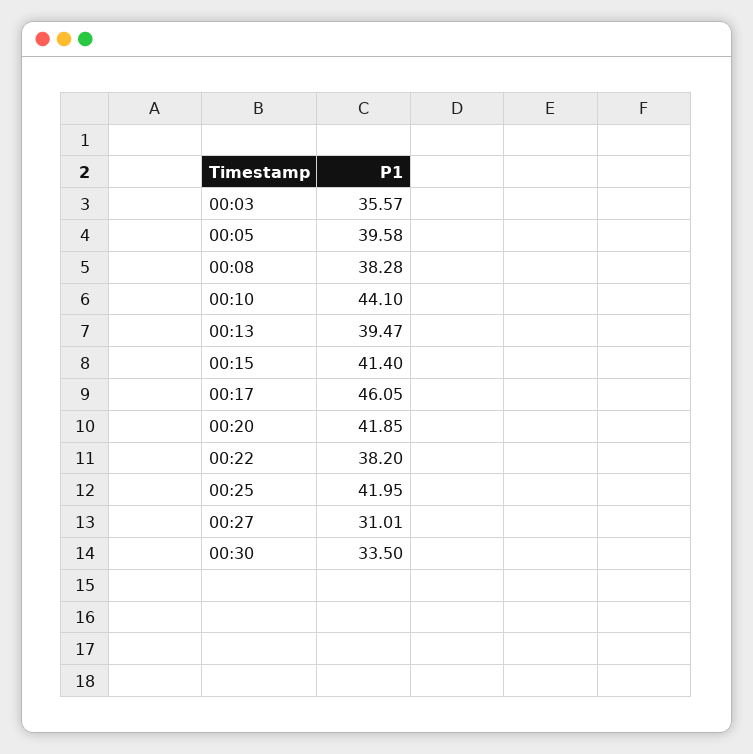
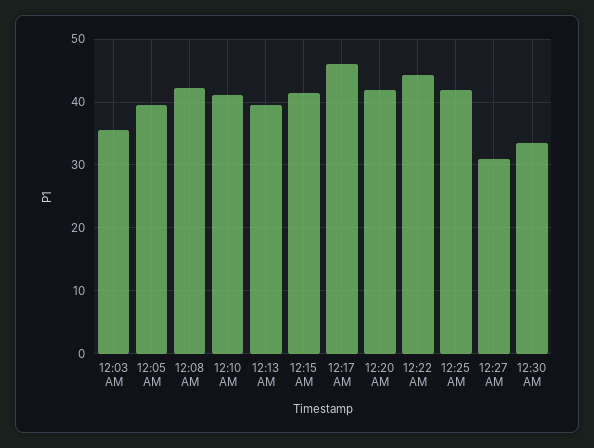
00:08: 38.28 -> 42
00:10: 44.1 -> 41
00:22: 38.2 -> 44

